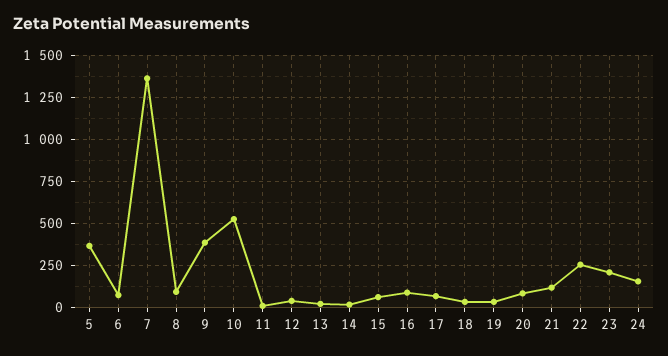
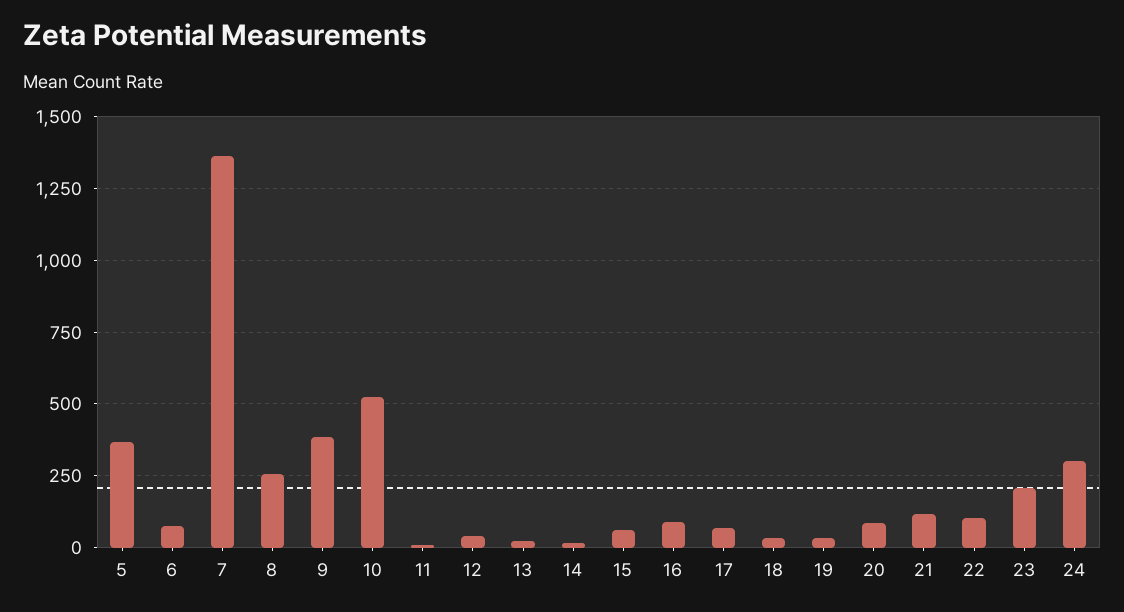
8: 100 -> 250
22: 250 -> 100
24: 150 -> 300

